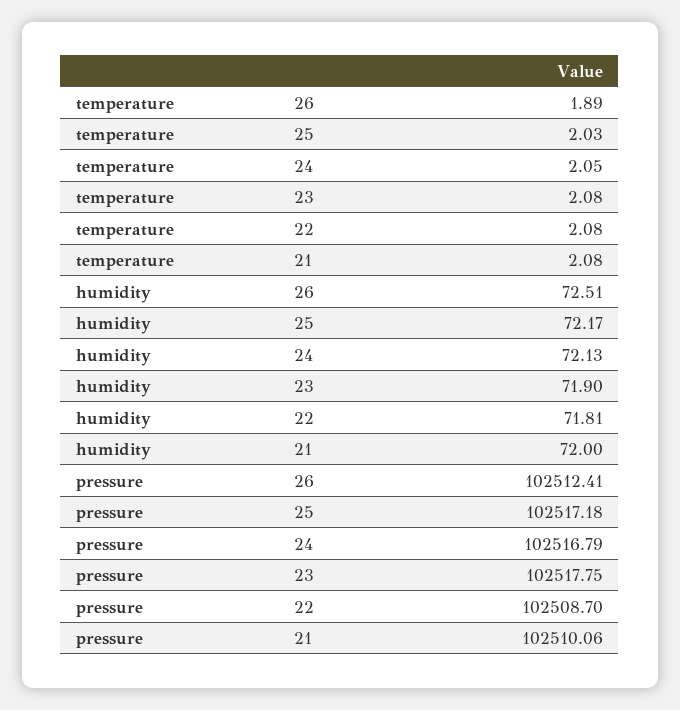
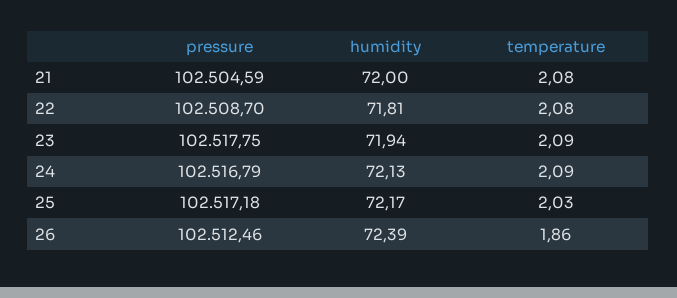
temperature, 26: 1.89 -> 1.86
temperature, 24: 2.05 -> 2.09
temperature, 23: 2.08 -> 2.09
humidity, 26: 72.51 -> 72.39
humidity, 23: 71.9 -> 71.94
pressure, 26: 102512.41 -> 102512.46
pressure, 21: 102510.06 -> 102504.59

